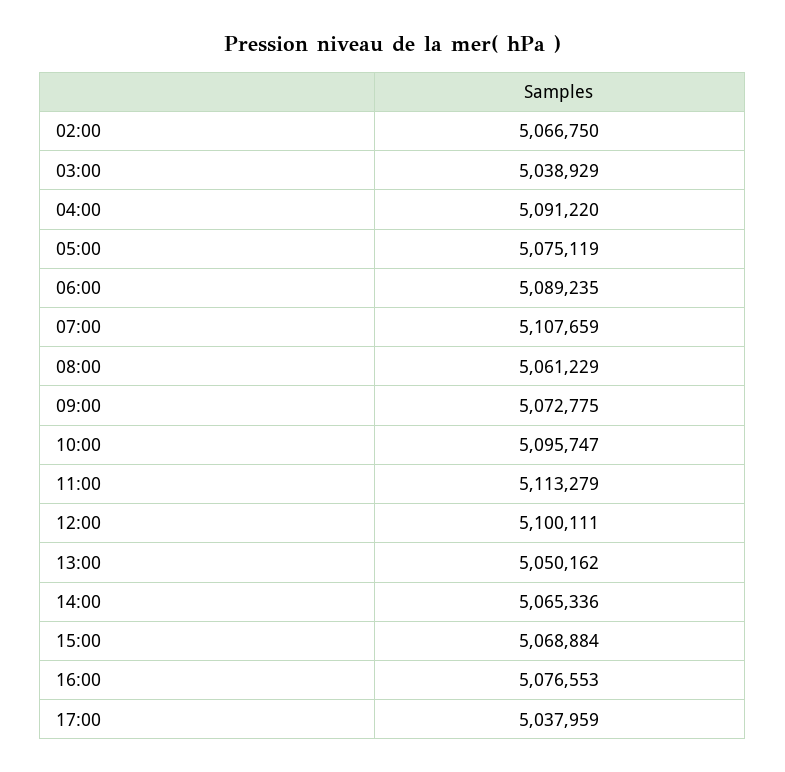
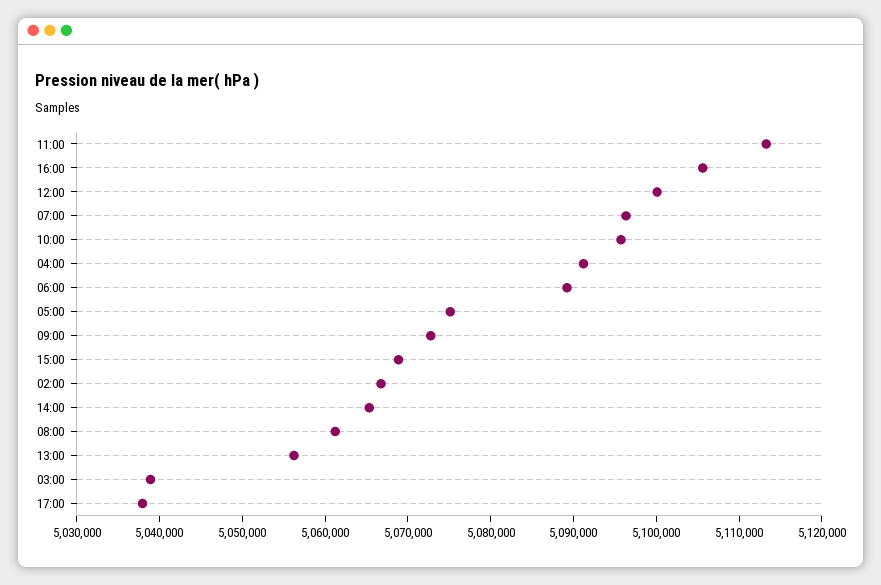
07:00: 5107659 -> 5096000
13:00: 5050162 -> 5056000
16:00: 5076553 -> 5106000

